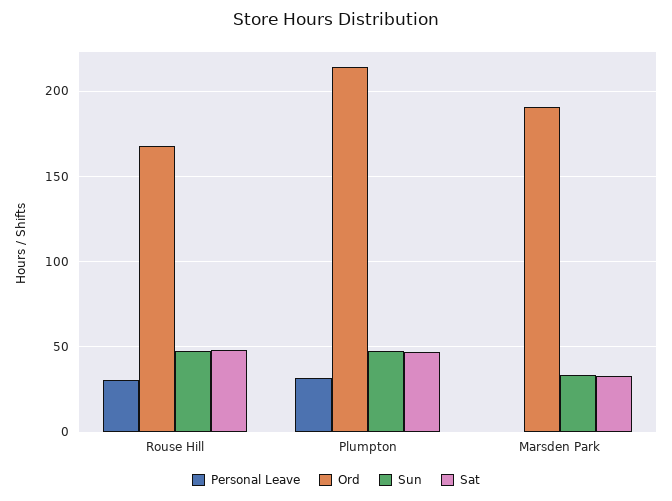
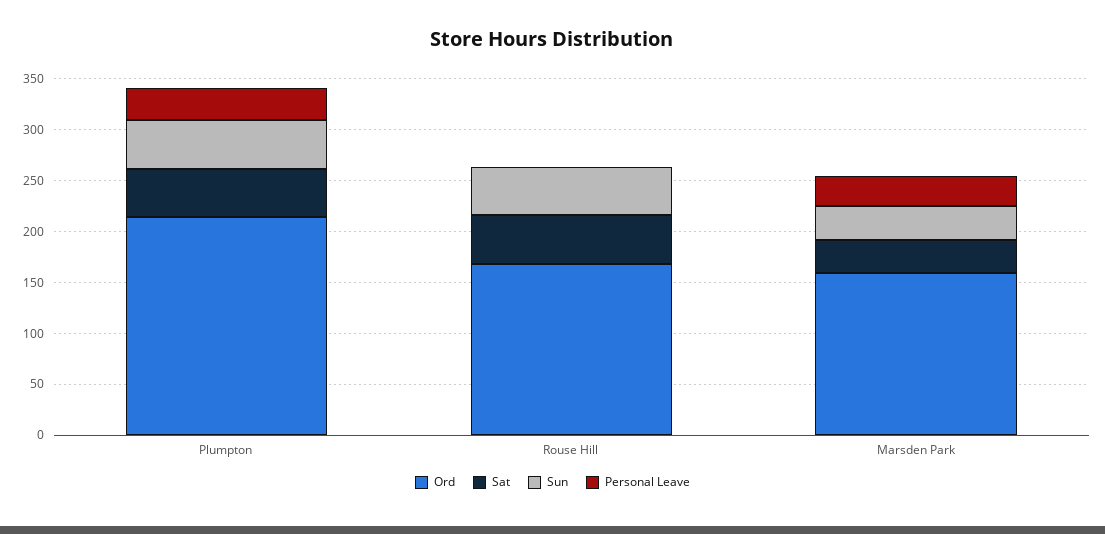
Personal Leave, Rouse Hill: 30 -> 0
Personal Leave, Marsden Park: 0 -> 30
Ord, Marsden Park: 190 -> 160

